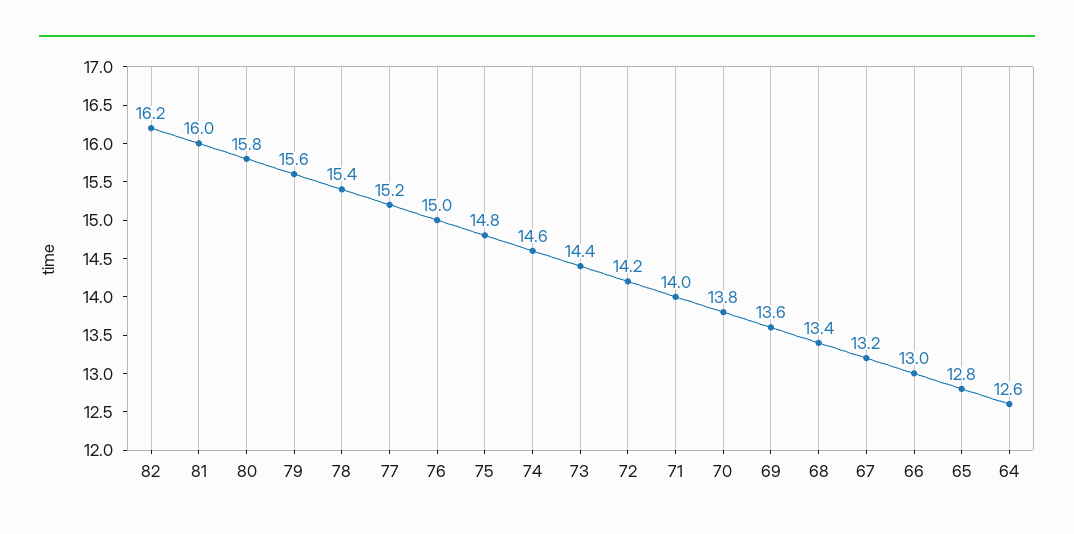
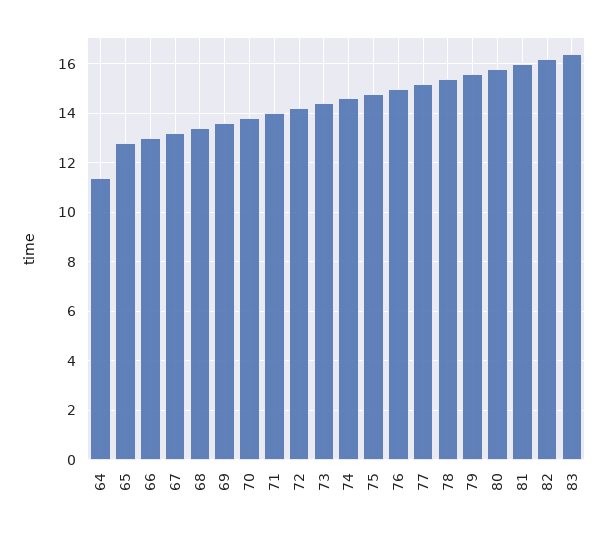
64: 12.6 -> 11.5
83: none -> 16.5

